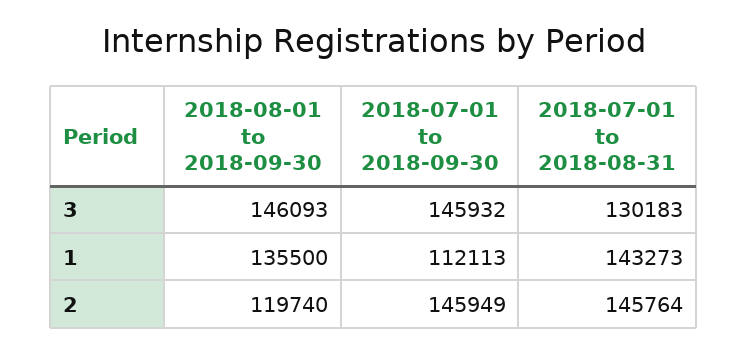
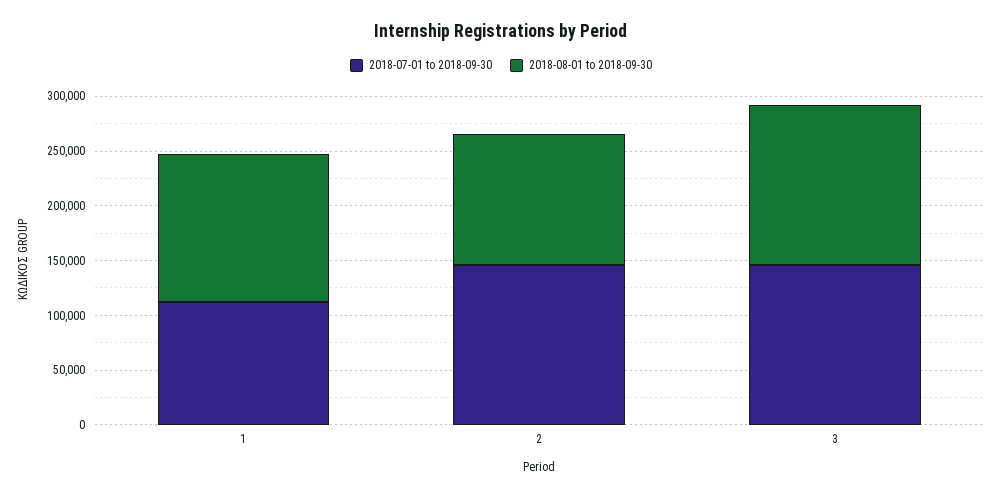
2018-07-01 to 2018-08-31, 3: 130183 -> none
2018-07-01 to 2018-08-31, 1: 143273 -> none
2018-07-01 to 2018-08-31, 2: 145764 -> none

